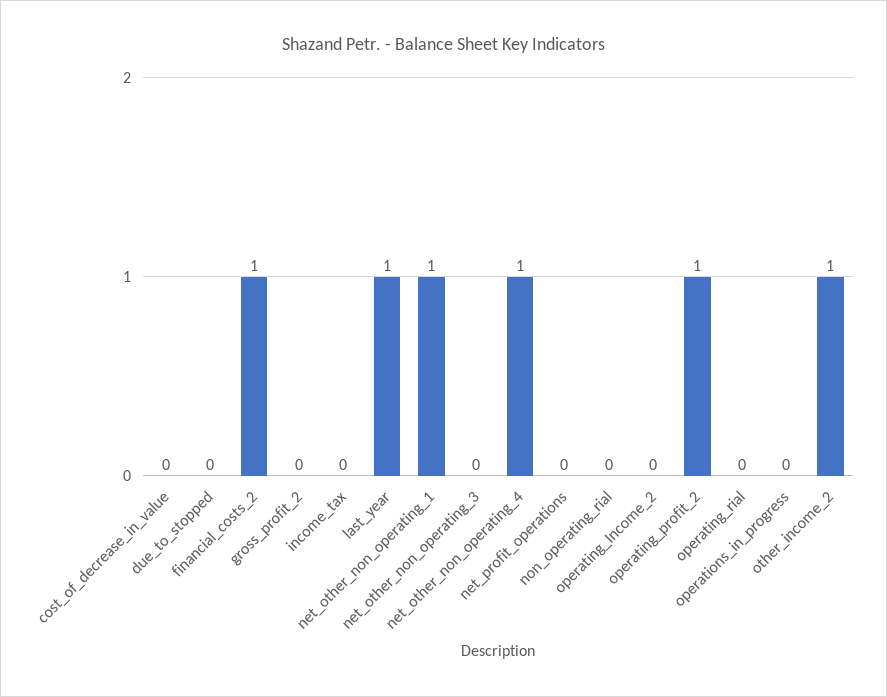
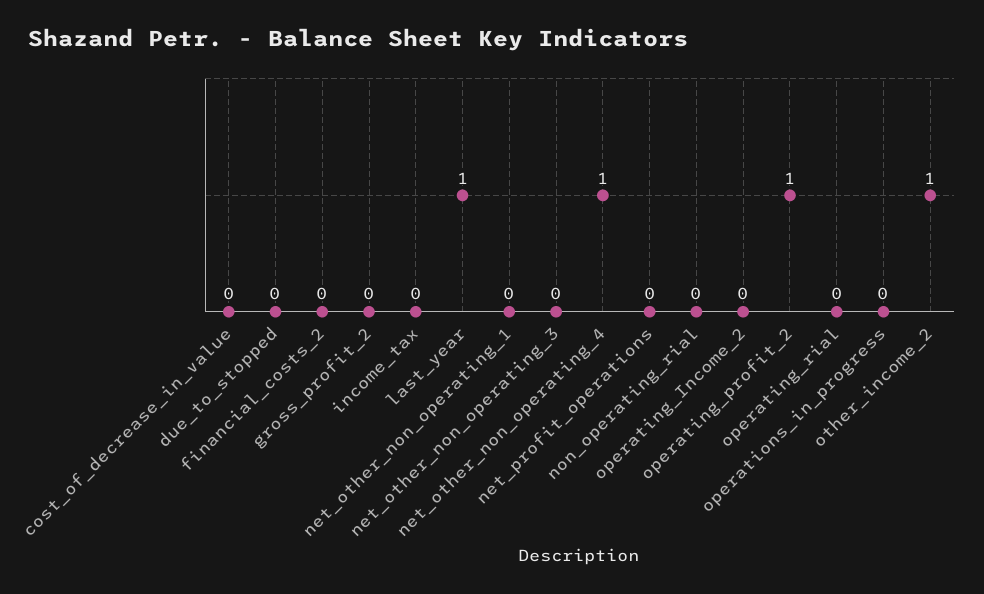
financial_costs_2: 1 -> 0
net_other_non_operating_1: 1 -> 0

